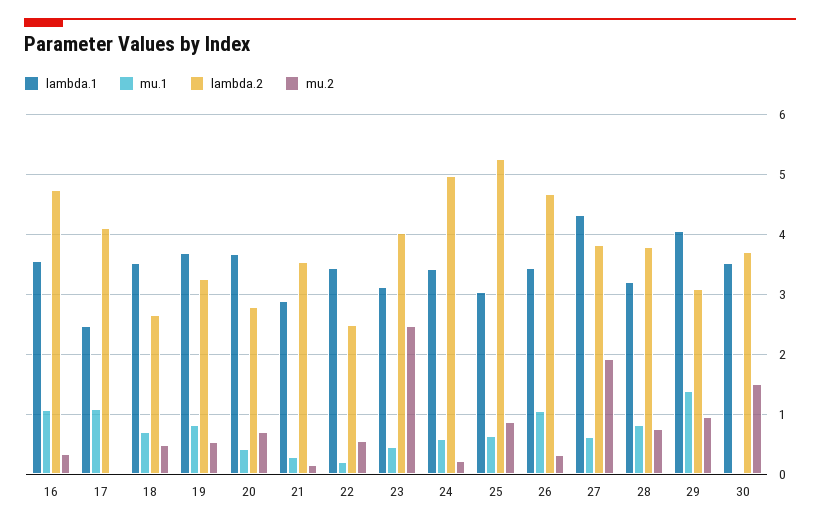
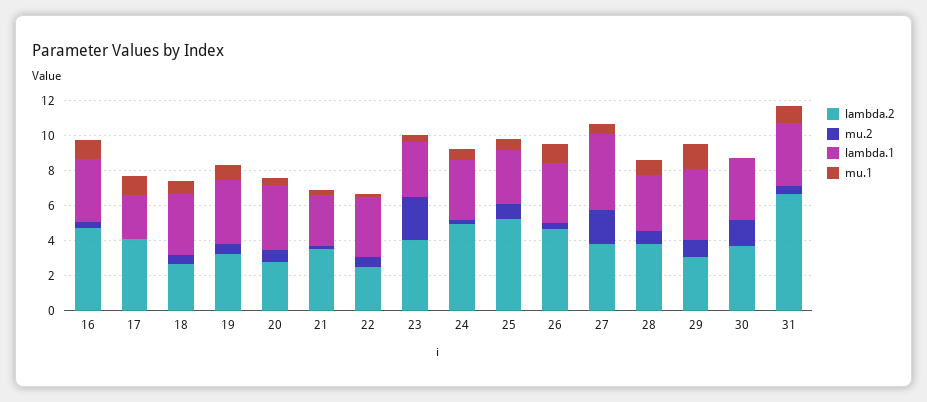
lambda.2, 31: none -> 6.5
mu.2, 31: none -> 0.5
lambda.1, 31: none -> 3.5
mu.1, 31: none -> 1

